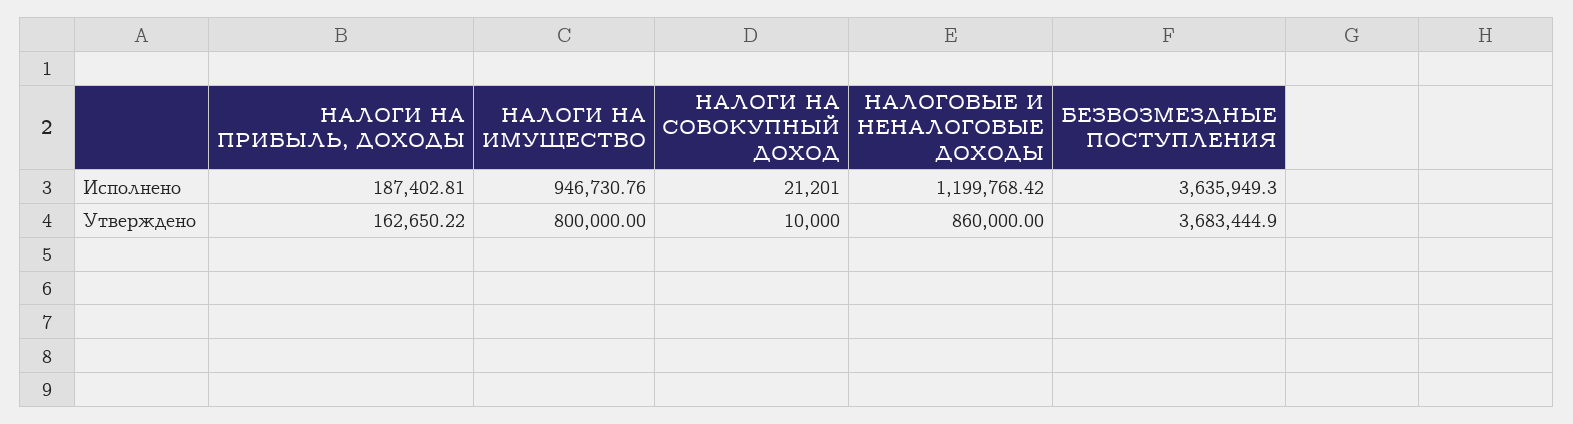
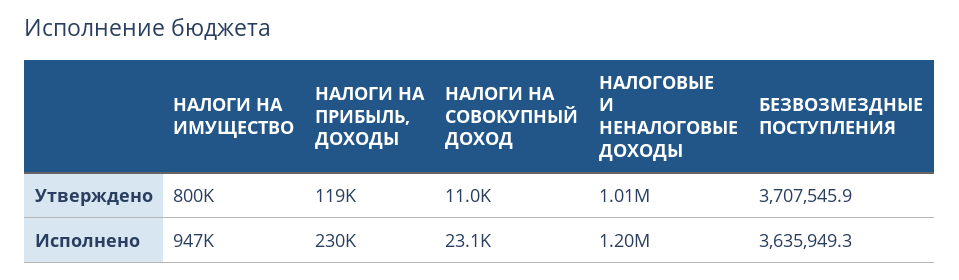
НАЛОГИ НА ПРИБЫЛЬ, ДОХОДЫ, Исполнено: 187402.81 -> 230000
НАЛОГИ НА СОВОКУПНЫЙ ДОХОД, Исполнено: 21201 -> 23100
НАЛОГИ НА ПРИБЫЛЬ, ДОХОДЫ, Утверждено: 162650.22 -> 119000
НАЛОГИ НА СОВОКУПНЫЙ ДОХОД, Утверждено: 10000 -> 11000
НАЛОГОВЫЕ И НЕНАЛОГОВЫЕ ДОХОДЫ, Утверждено: 860000 -> 1010000
БЕЗВОЗМЕЗДНЫЕ ПОСТУПЛЕНИЯ, Утверждено: 3683444.9 -> 3707545.9

